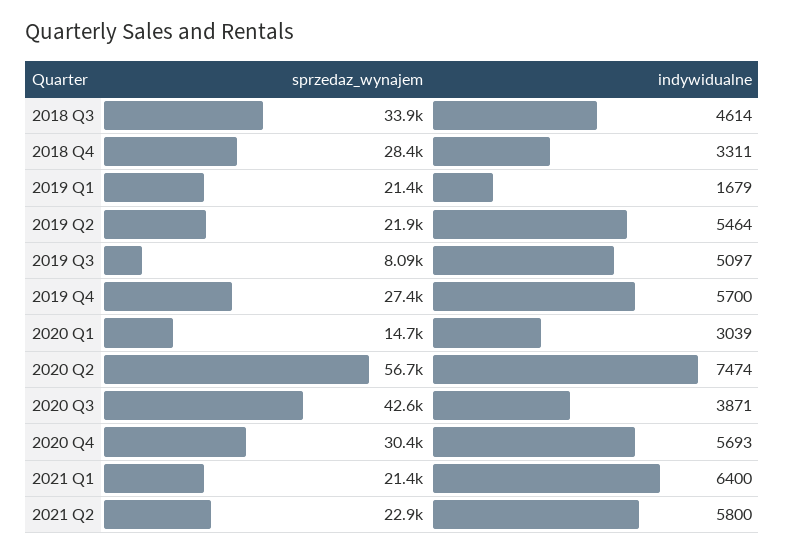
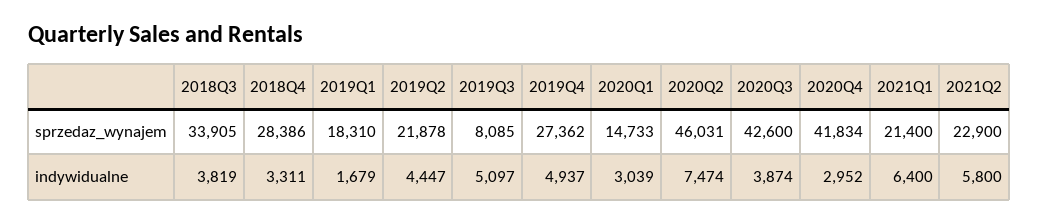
indywidualne, 2018 Q3: 4614 -> 3819
sprzedaz_wynajem, 2019 Q1: 21400 -> 18310
indywidualne, 2019 Q2: 5464 -> 4447
indywidualne, 2019 Q4: 5700 -> 4937
sprzedaz_wynajem, 2020 Q2: 56700 -> 46031
indywidualne, 2020 Q3: 3871 -> 3874
sprzedaz_wynajem, 2020 Q4: 30400 -> 41834
indywidualne, 2020 Q4: 5693 -> 2952

